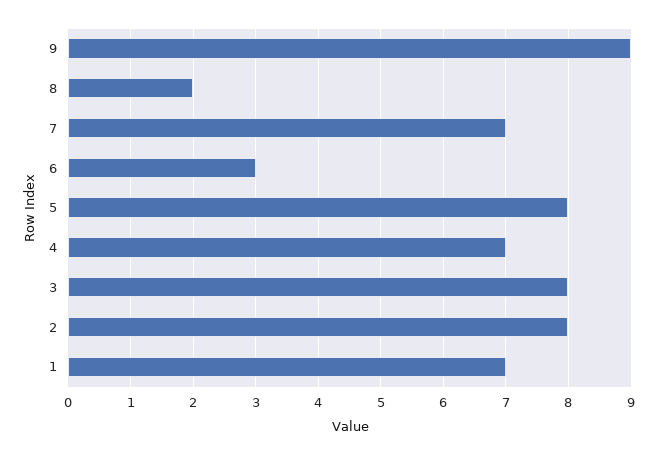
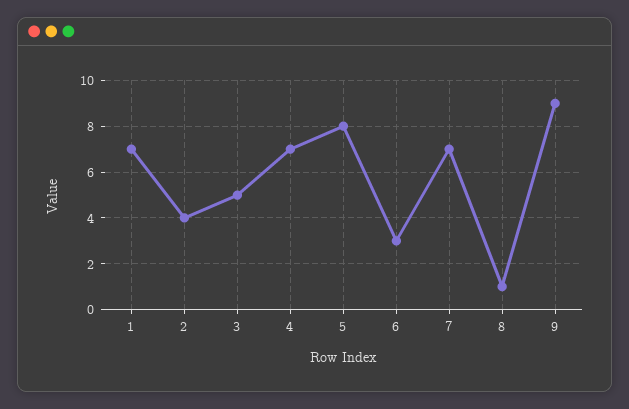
8: 2 -> 1
3: 8 -> 5
2: 8 -> 4

